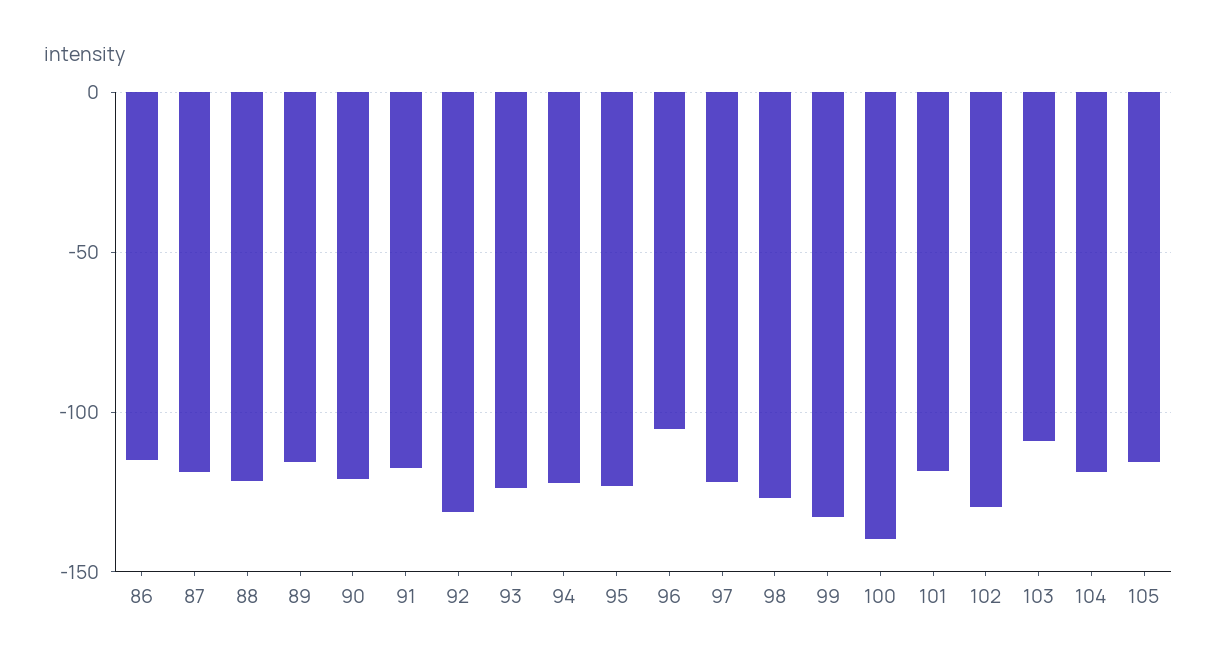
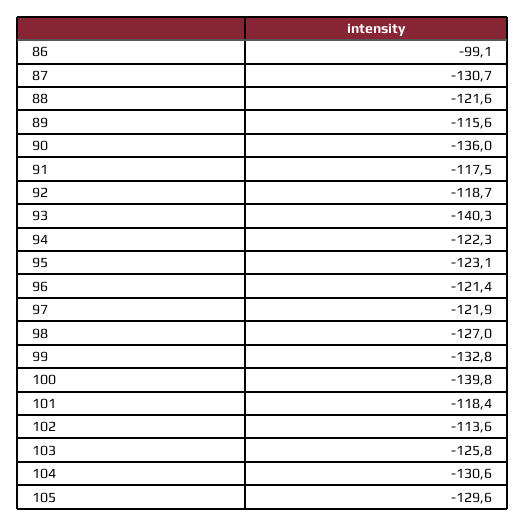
86: -115 -> -99.1
87: -120 -> -130.7
90: -120 -> -136
92: -130 -> -118.7
93: -125 -> -140.3
96: -105 -> -121.4
102: -130 -> -113.6
103: -110 -> -125.8
104: -120 -> -130.6
105: -115 -> -129.6

